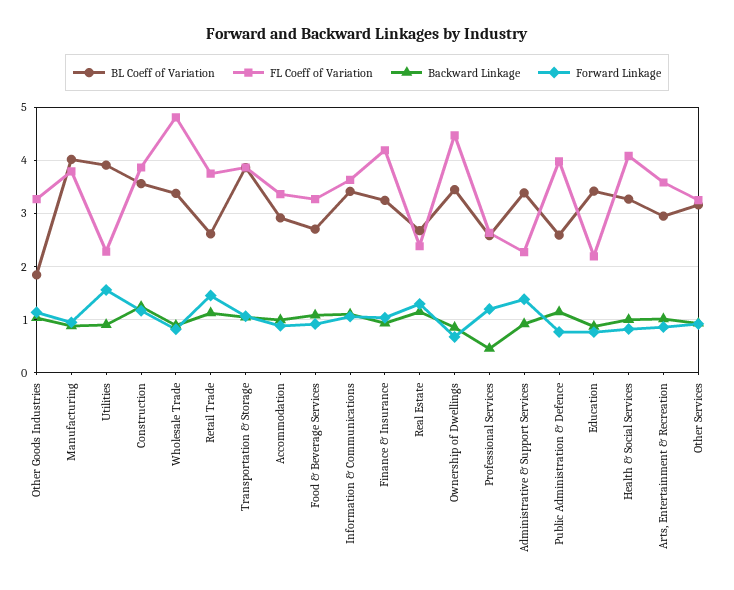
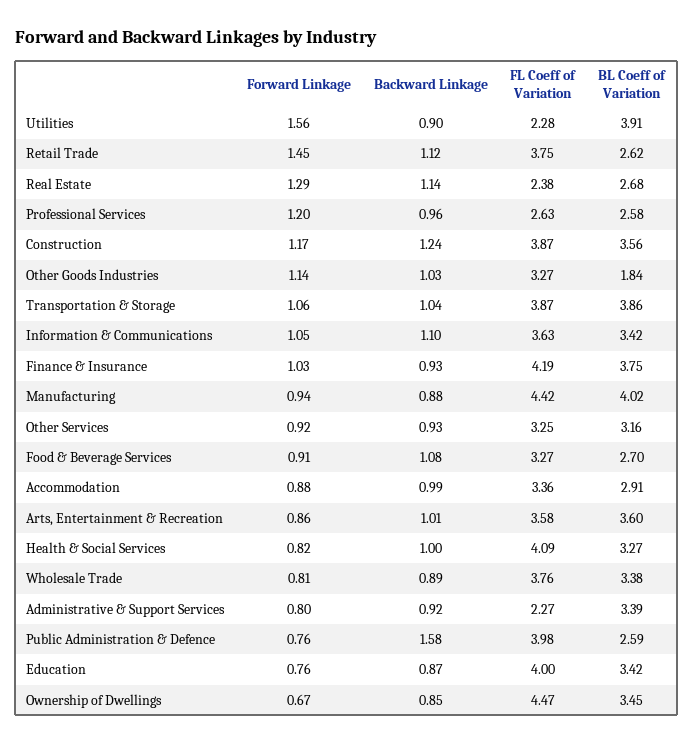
FL Coeff of Variation, Manufacturing: 3.8 -> 4.42
FL Coeff of Variation, Wholesale Trade: 4.8 -> 3.76
BL Coeff of Variation, Finance & Insurance: 3.2 -> 3.75
Backward Linkage, Professional Services: 0.4 -> 0.96
Forward Linkage, Administrative & Support Services: 1.4 -> 0.8
Backward Linkage, Public Administration & Defence: 1.2 -> 1.58
FL Coeff of Variation, Education: 2.2 -> 4
BL Coeff of Variation, Arts, Entertainment & Recreation: 3 -> 3.6

